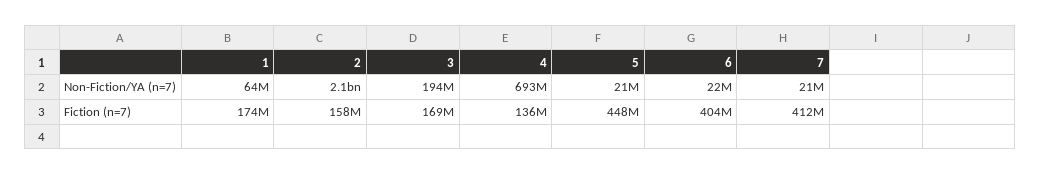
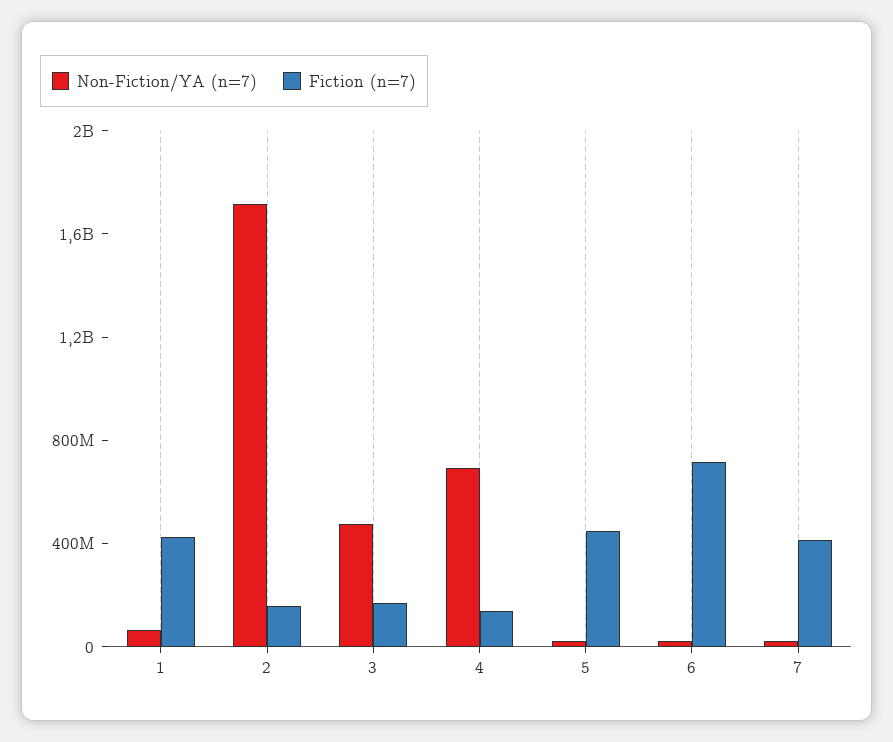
Non-Fiction/YA (n=7), 2: 2100000000 -> 1700000000
Non-Fiction/YA (n=7), 3: 194000000 -> 500000000
Fiction (n=7), 1: 174000000 -> 400000000
Fiction (n=7), 6: 404000000 -> 700000000

